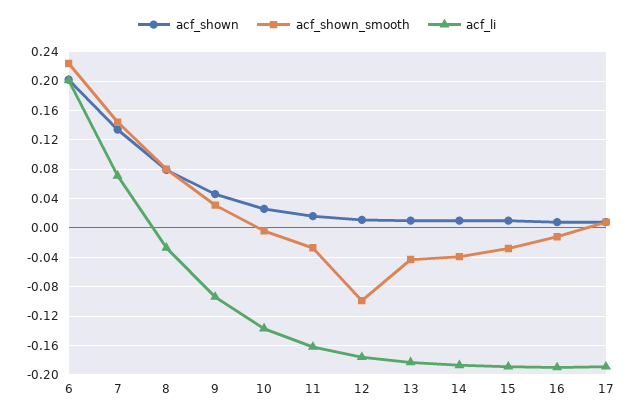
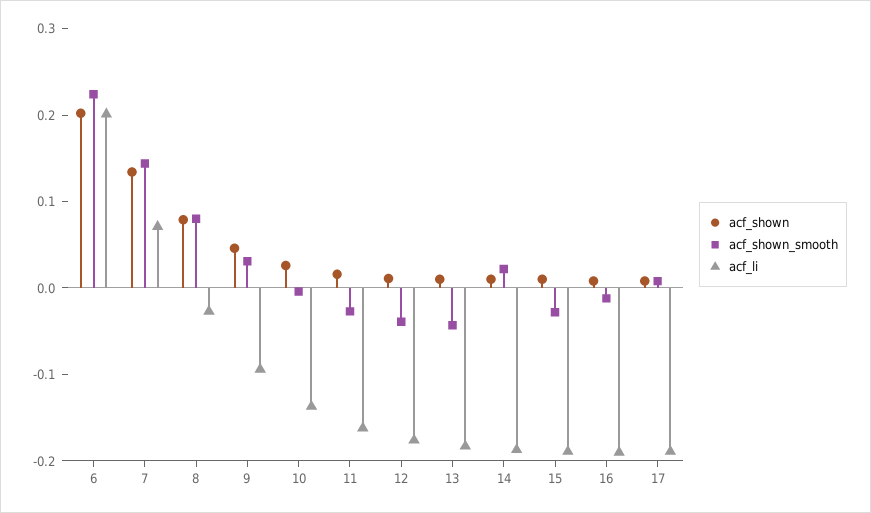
acf_shown_smooth, 12: -0.1 -> -0.04
acf_shown_smooth, 14: -0.04 -> 0.02

